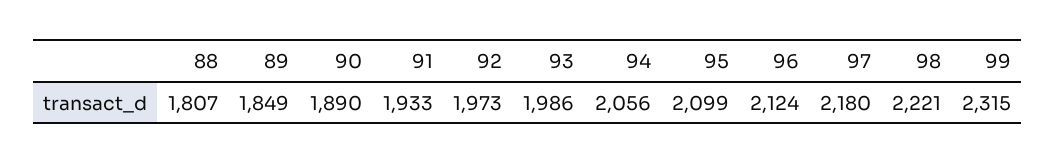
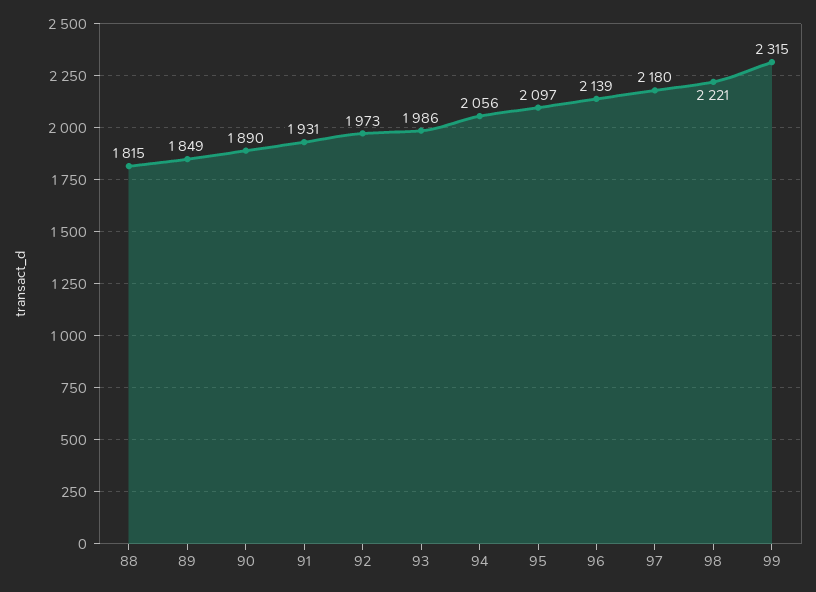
88: 1807 -> 1815
91: 1933 -> 1931
95: 2099 -> 2097
96: 2124 -> 2139

